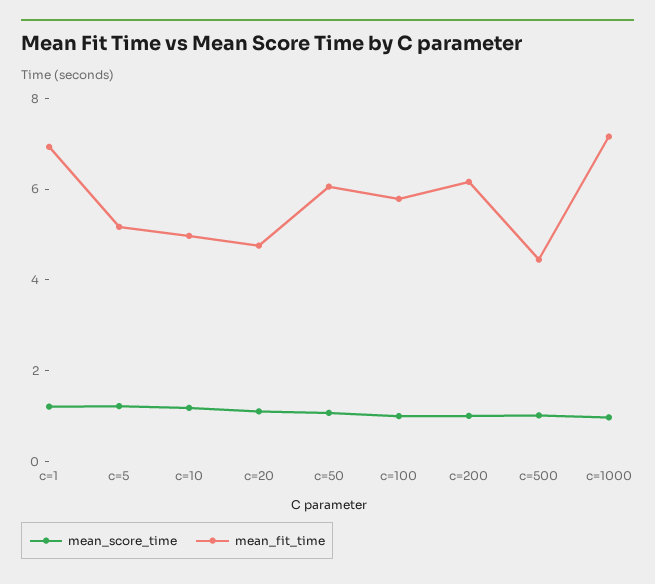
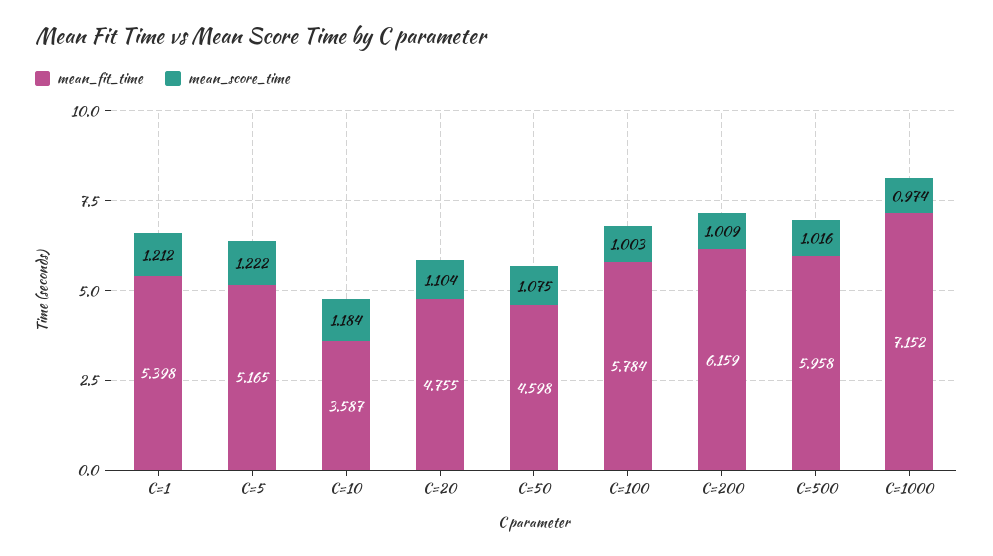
mean_fit_time, c=1: 7 -> 5.398
mean_fit_time, c=10: 5 -> 3.587
mean_fit_time, c=50: 6 -> 4.598
mean_fit_time, c=500: 4.5 -> 5.958

